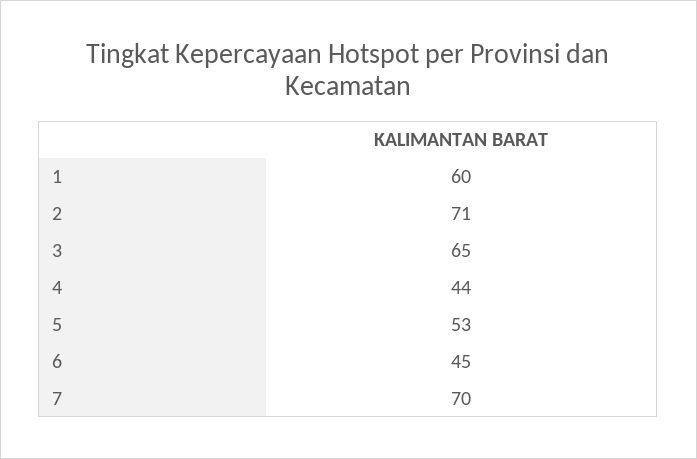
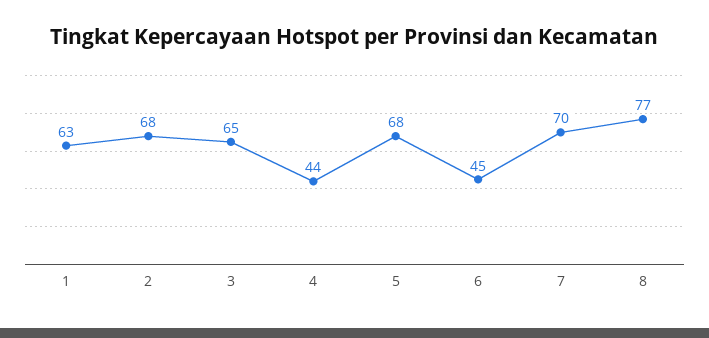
1: 60 -> 63
2: 71 -> 68
5: 53 -> 68
8: none -> 77

